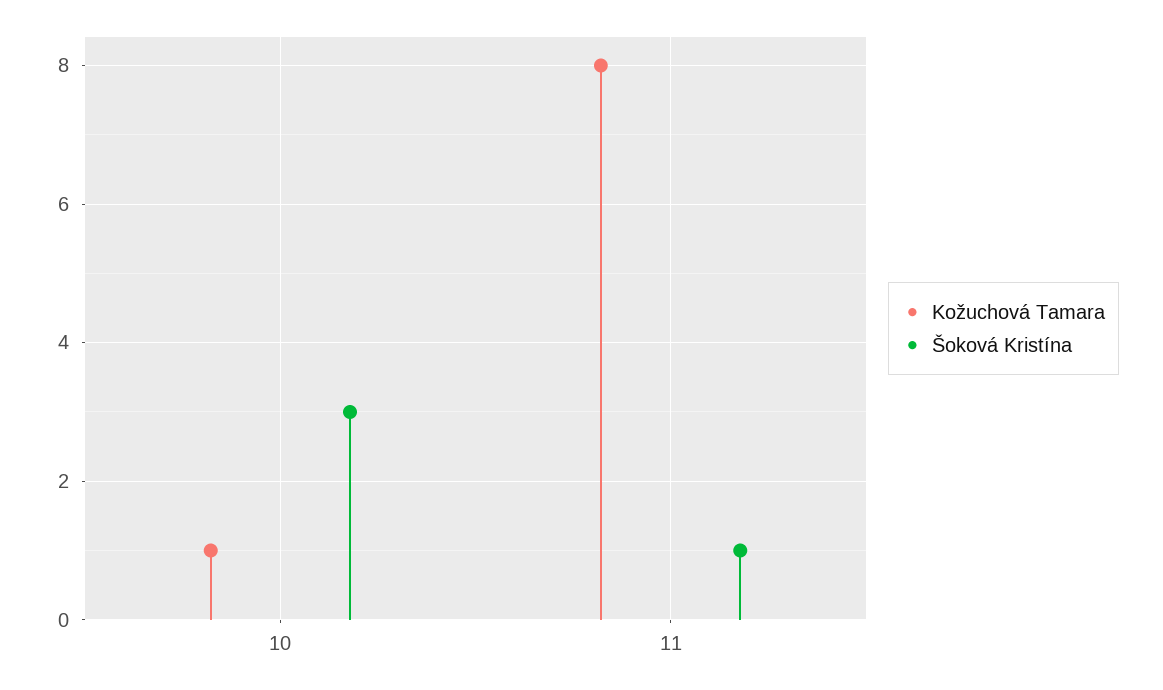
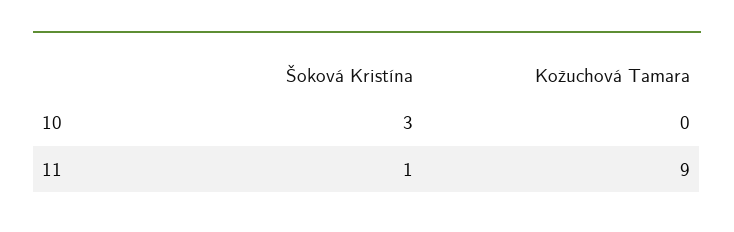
Kožuchová Tamara, 10: 1 -> 0
Kožuchová Tamara, 11: 8 -> 9

